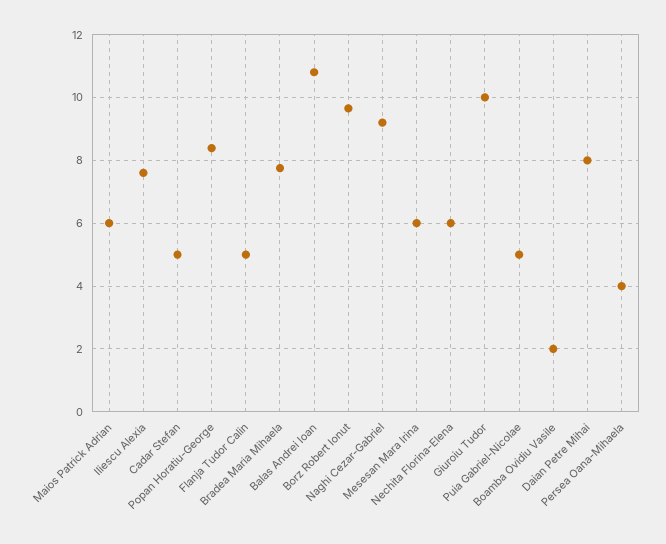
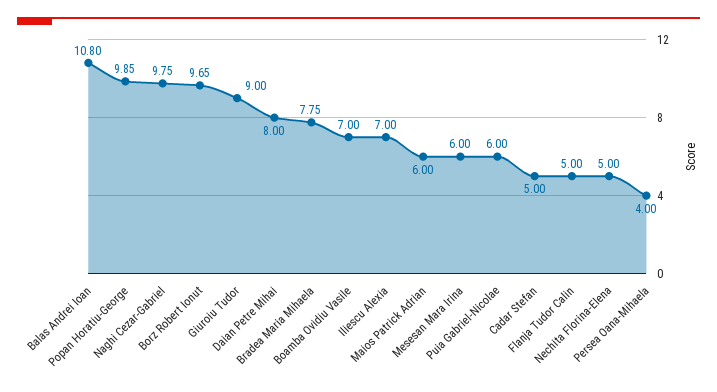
Iliescu Alexia: 7.6 -> 7
Popan Horatiu-George: 8.4 -> 9.85
Naghi Cezar-Gabriel: 9.2 -> 9.75
Nechita Florina-Elena: 6 -> 5
Giuroiu Tudor: 10 -> 9
Puia Gabriel-Nicolae: 5 -> 6
Boamba Ovidiu Vasile: 2 -> 7

